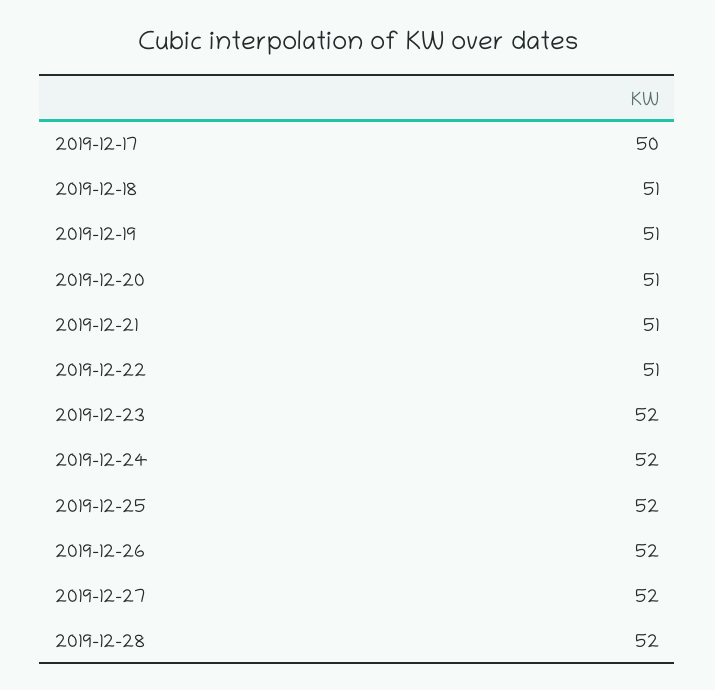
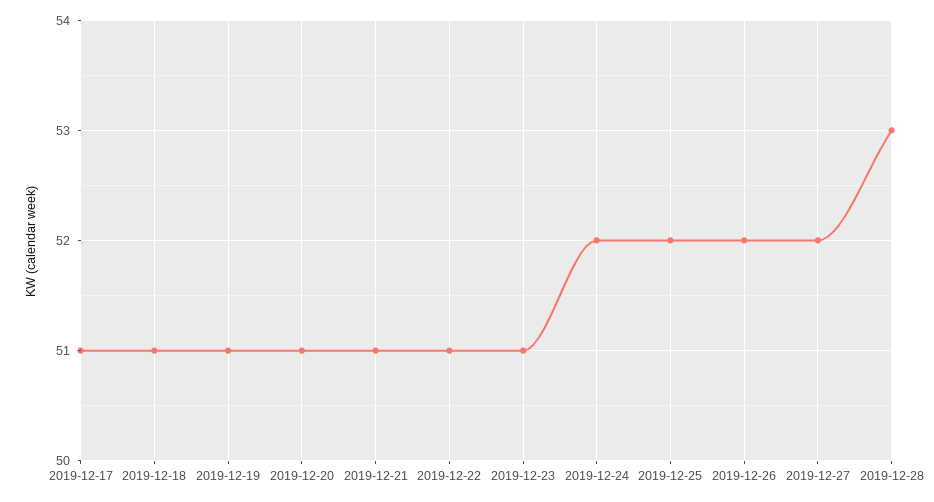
2019-12-17: 50 -> 51
2019-12-23: 52 -> 51
2019-12-28: 52 -> 53

